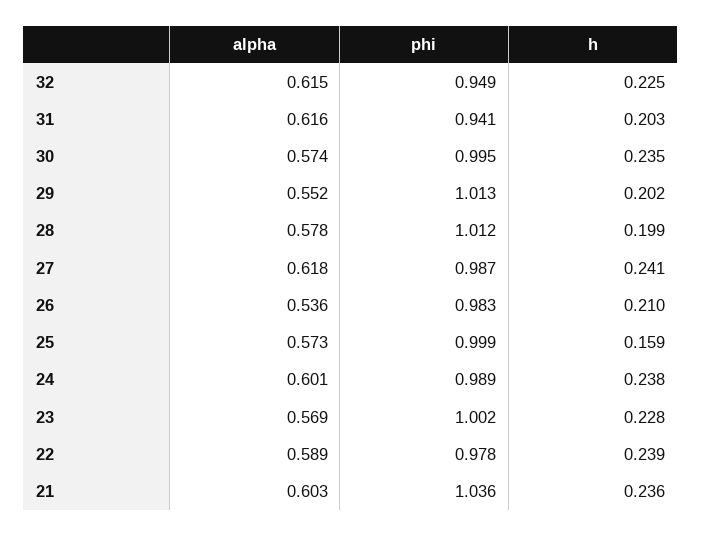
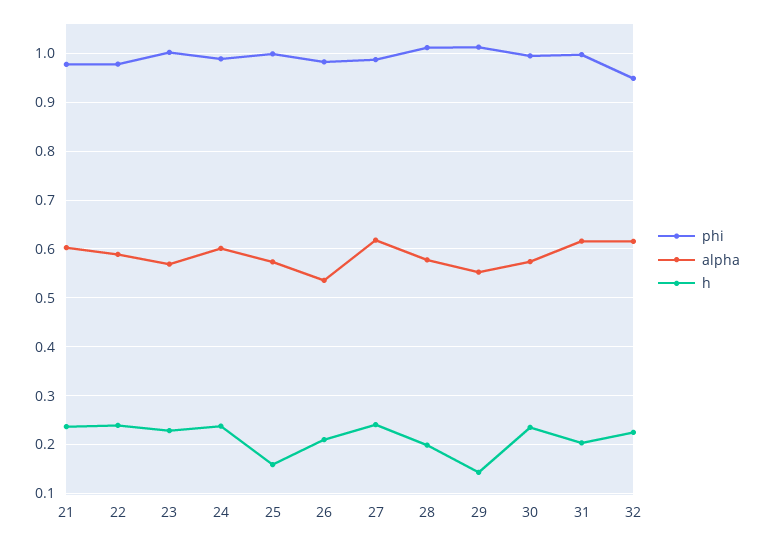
phi, 31: 0.941 -> 1
h, 29: 0.202 -> 0.14
phi, 21: 1.036 -> 0.98

